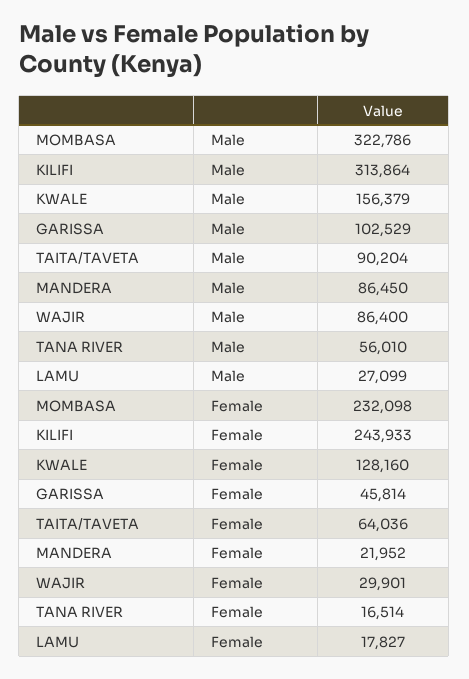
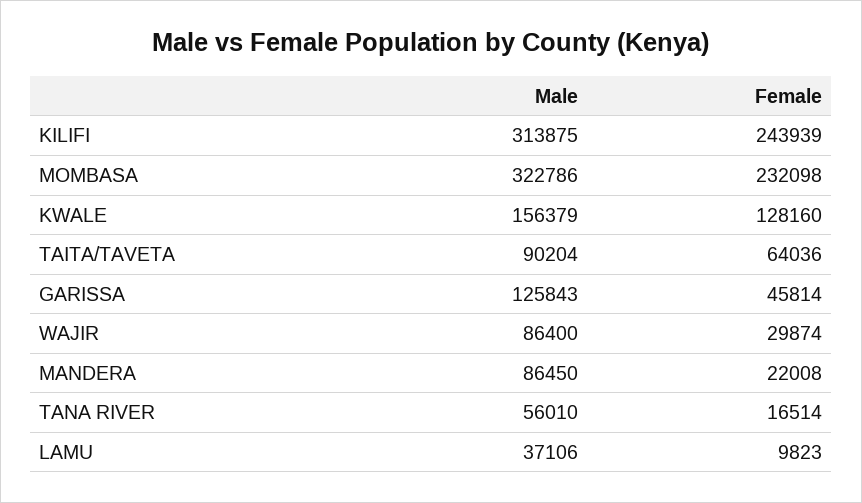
KILIFI, Male: 313864 -> 313875
GARISSA, Male: 102529 -> 125843
LAMU, Male: 27099 -> 37106
KILIFI, Female: 243933 -> 243939
MANDERA, Female: 21952 -> 22008
WAJIR, Female: 29901 -> 29874
LAMU, Female: 17827 -> 9823

